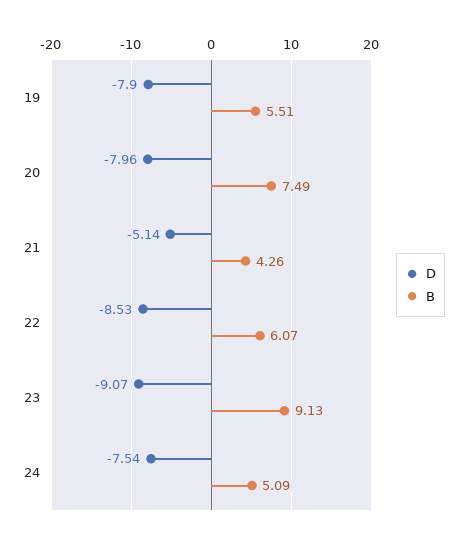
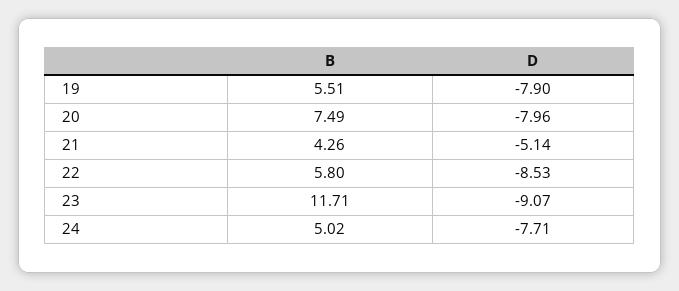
B, 22: 6.07 -> 5.8
B, 23: 9.13 -> 11.71
D, 24: -7.54 -> -7.71
B, 24: 5.09 -> 5.02

